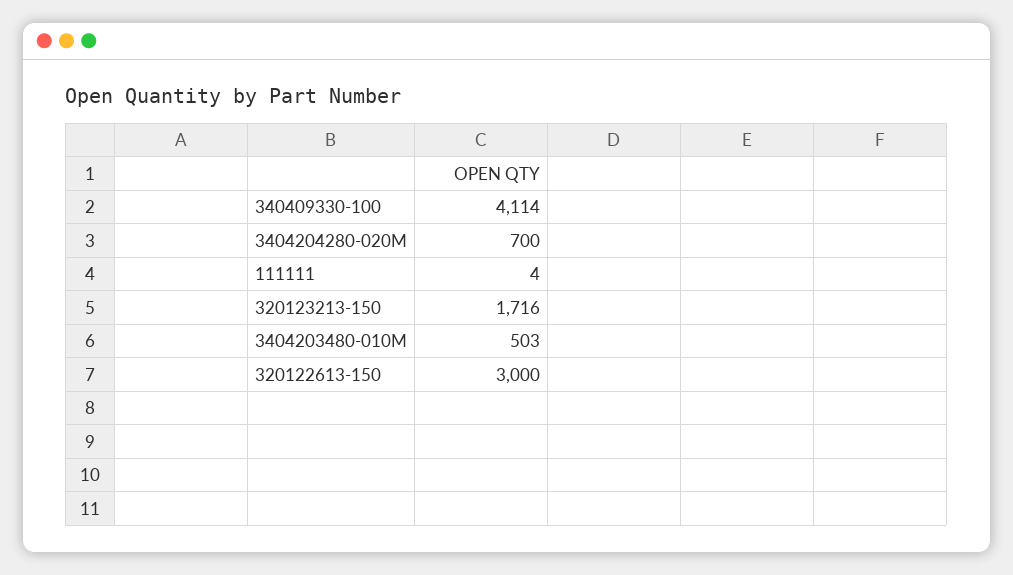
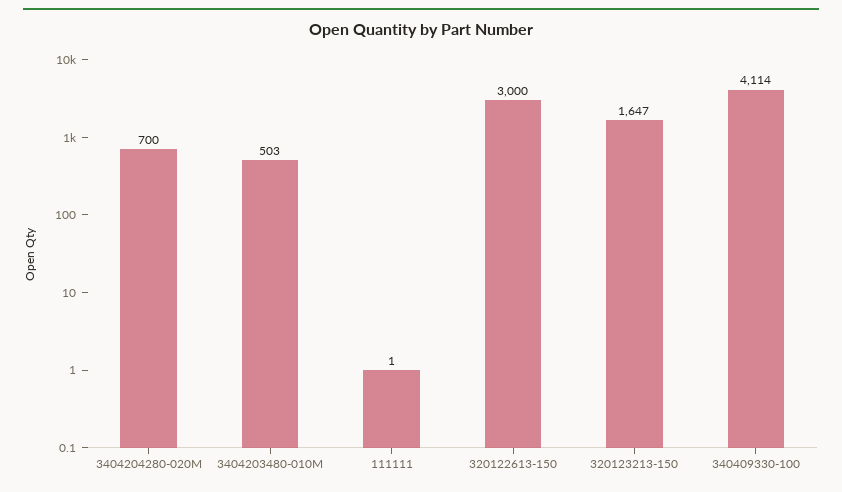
111111: 4 -> 1
320123213-150: 1716 -> 1647

